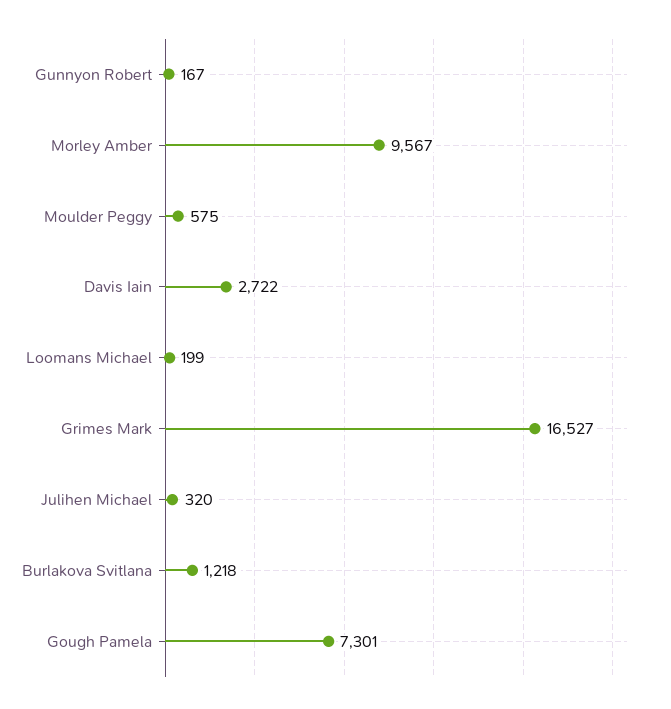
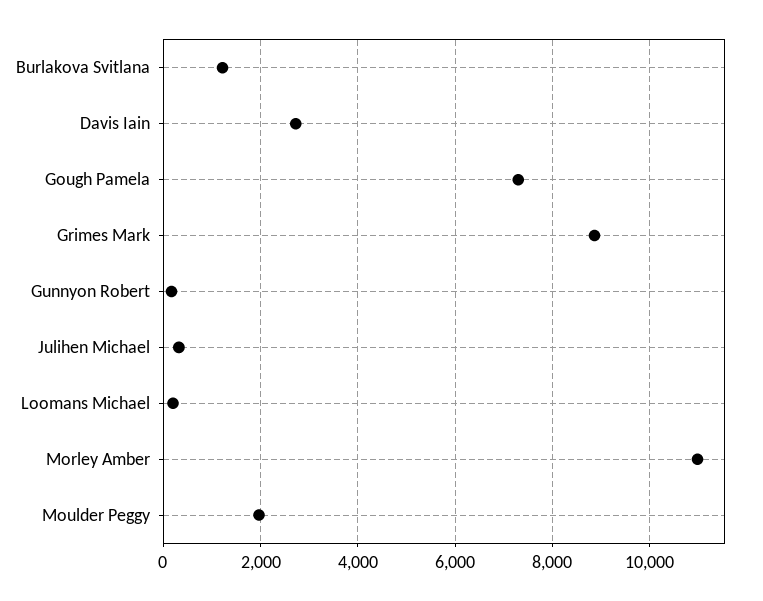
Morley Amber: 9567 -> 11000
Moulder Peggy: 575 -> 2000
Grimes Mark: 16527 -> 8800

